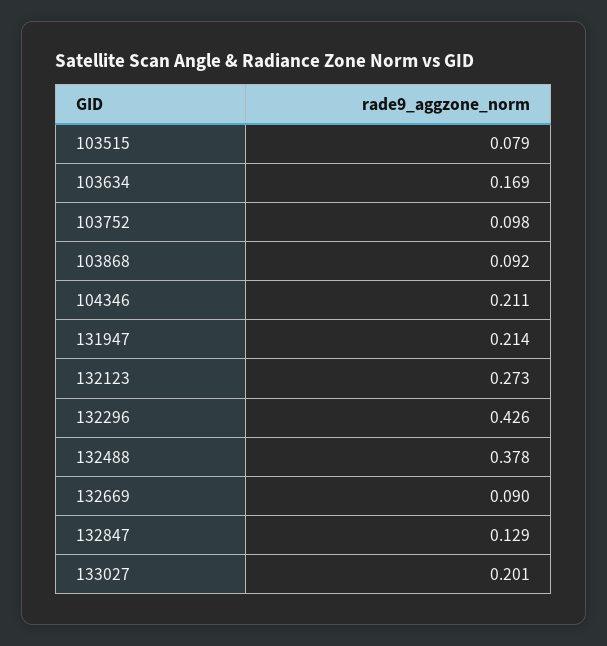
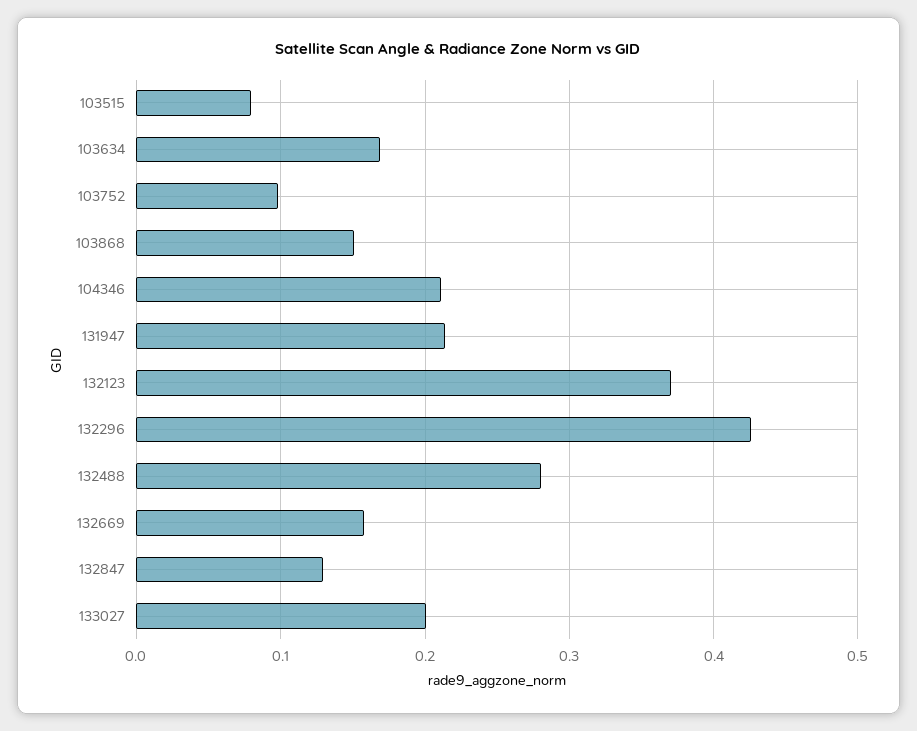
103868: 0.092 -> 0.15
132123: 0.273 -> 0.37
132488: 0.378 -> 0.28
132669: 0.09 -> 0.16

